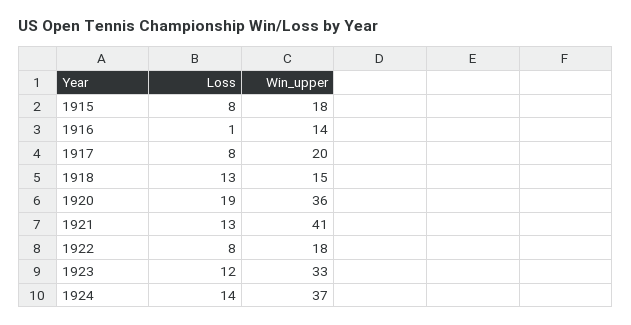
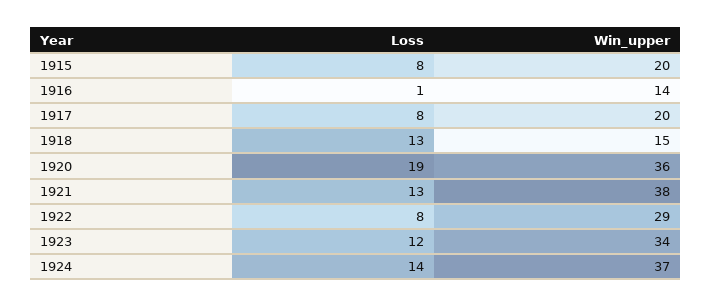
Win_upper, 1915: 18 -> 20
Win_upper, 1921: 41 -> 38
Win_upper, 1922: 18 -> 29
Win_upper, 1923: 33 -> 34

